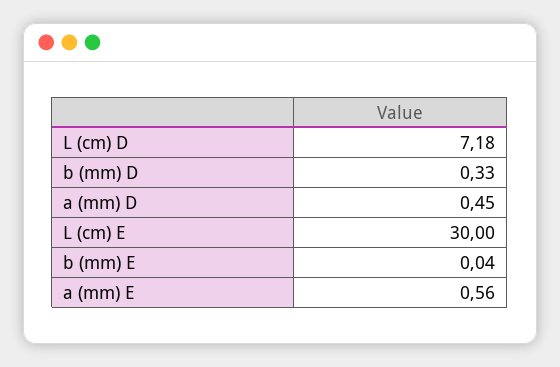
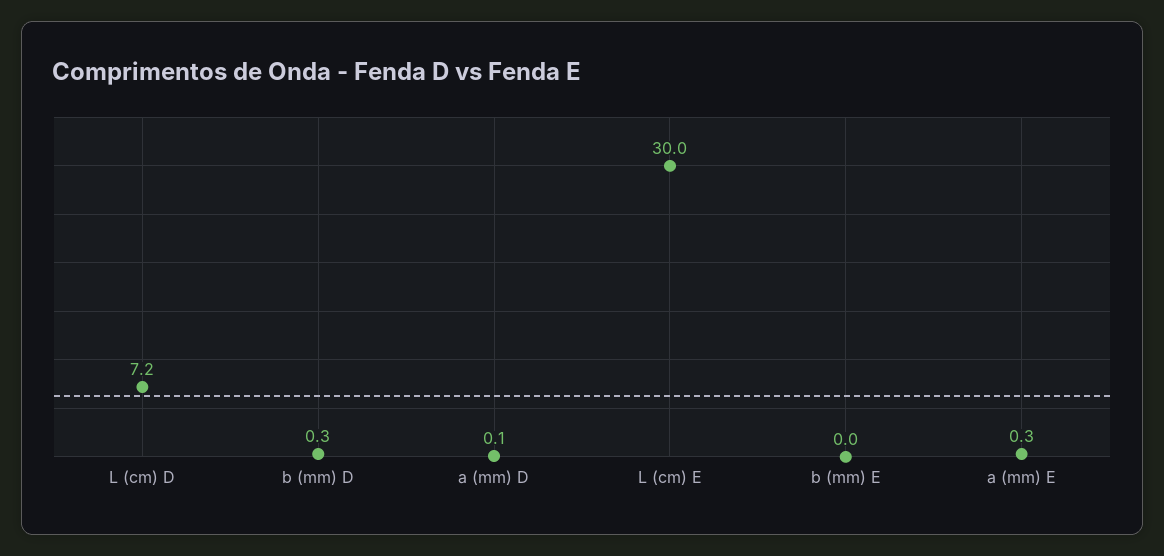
a (mm) D: 0.45 -> 0.1
a (mm) E: 0.56 -> 0.3

